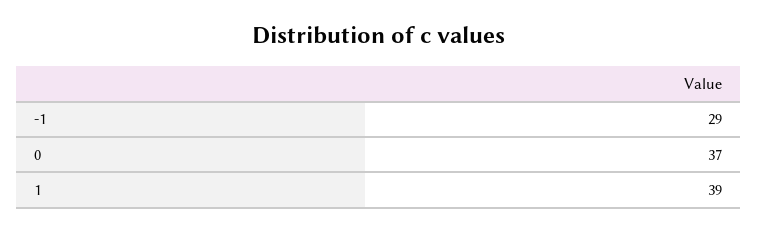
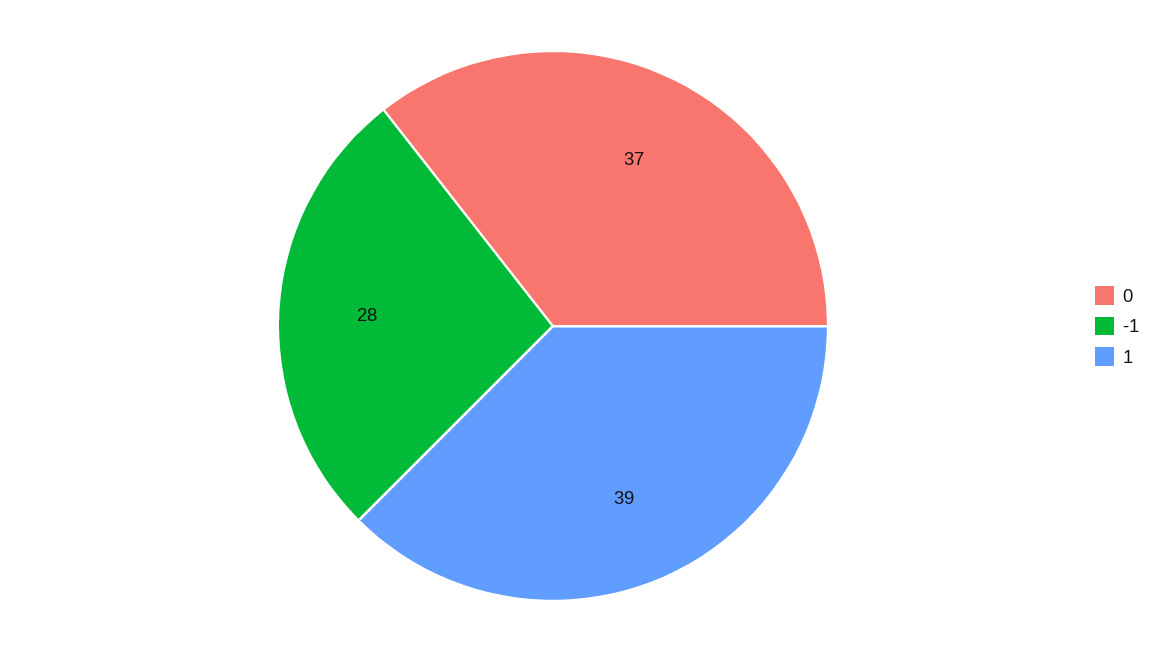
-1: 29 -> 28

